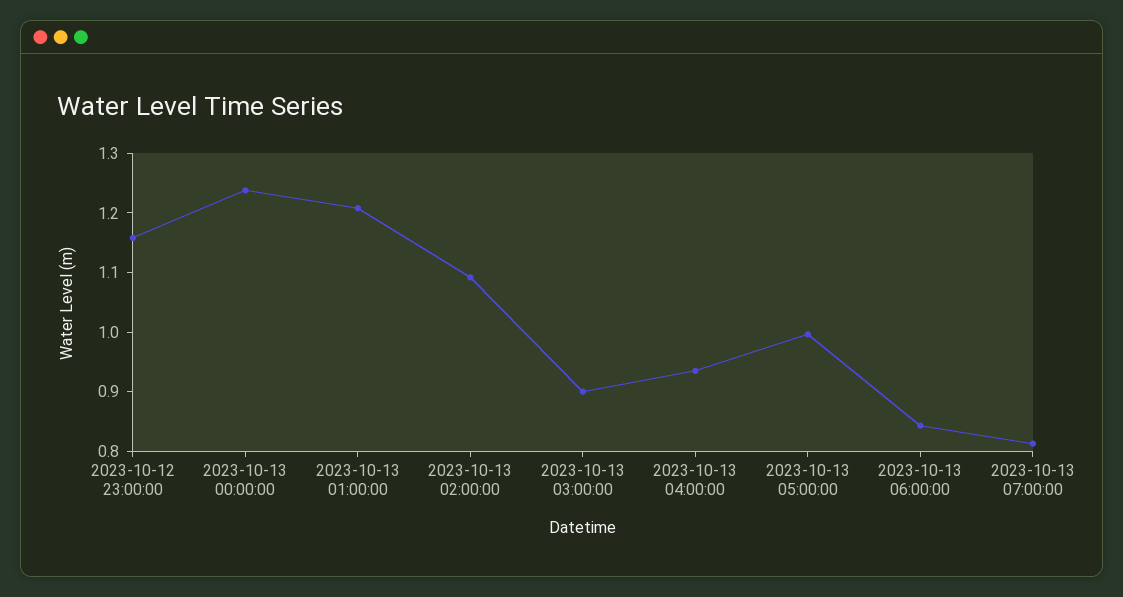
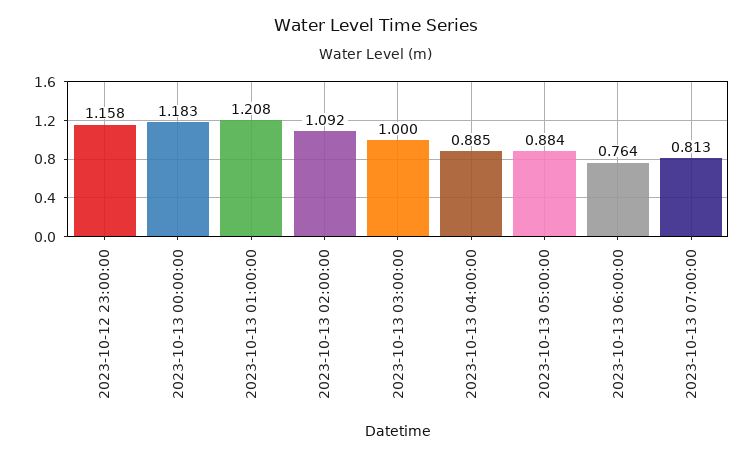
2023-10-13 00:00:00: 1.24 -> 1.183
2023-10-13 03:00:00: 0.9 -> 1
2023-10-13 04:00:00: 0.94 -> 0.885
2023-10-13 05:00:00: 1 -> 0.884
2023-10-13 06:00:00: 0.84 -> 0.764

